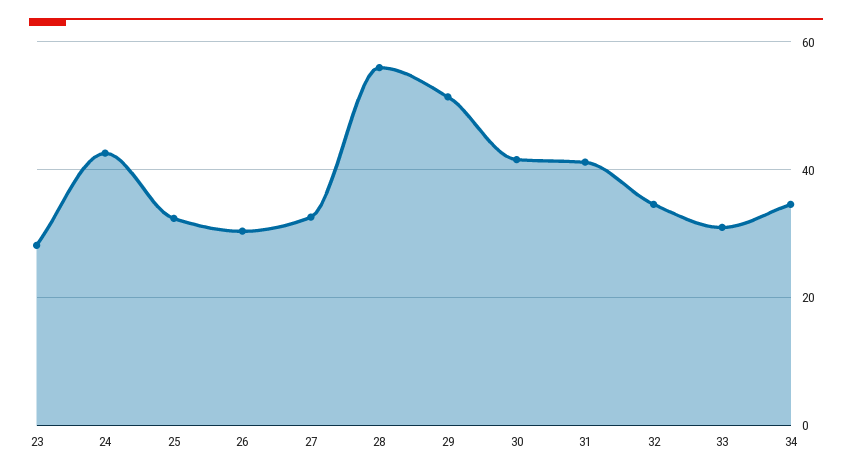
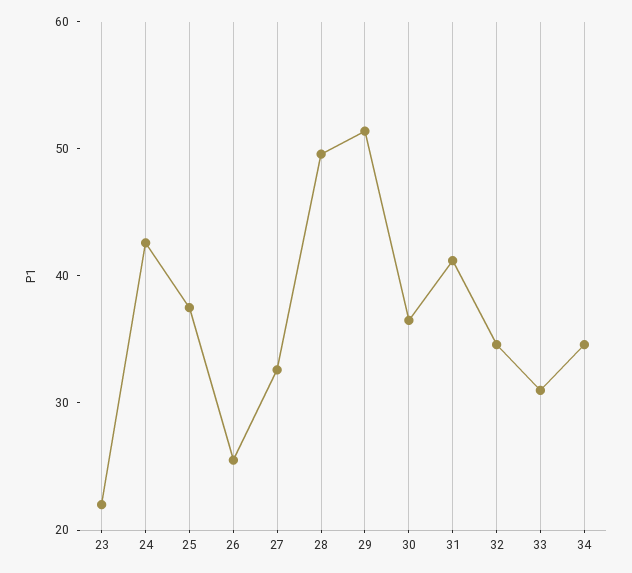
23: 28 -> 22
25: 32 -> 38
26: 30 -> 26
28: 56 -> 50
30: 42 -> 36

